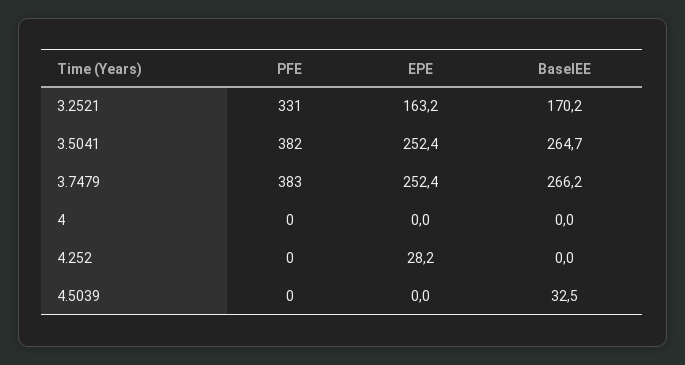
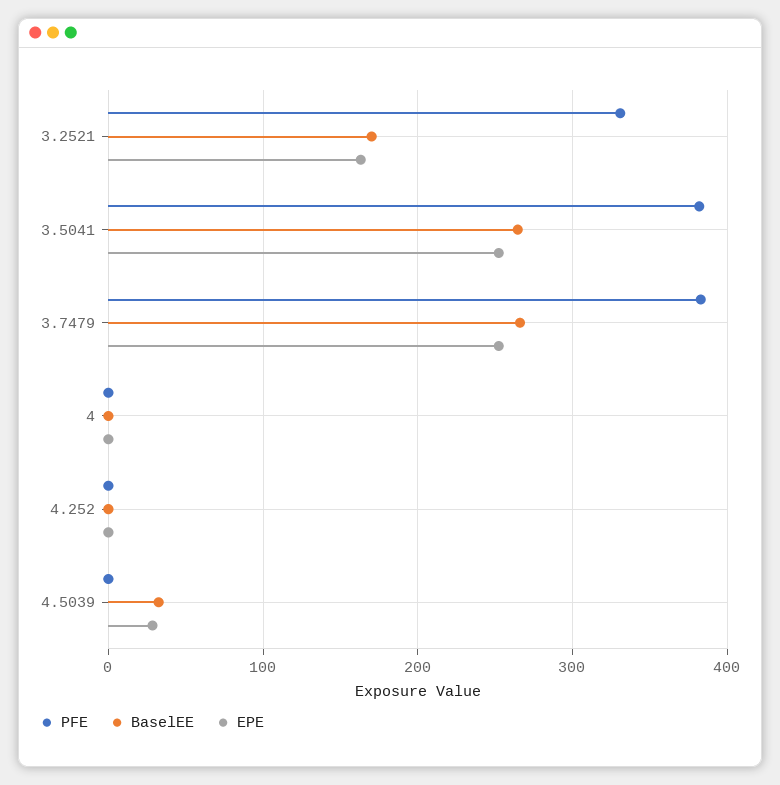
EPE, 4.252: 28.2 -> 0
EPE, 4.5039: 0 -> 30

